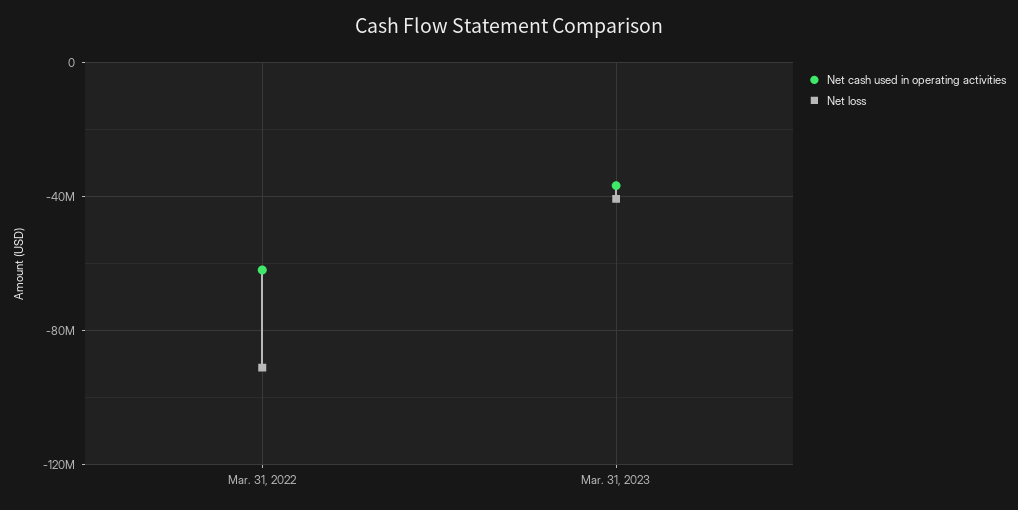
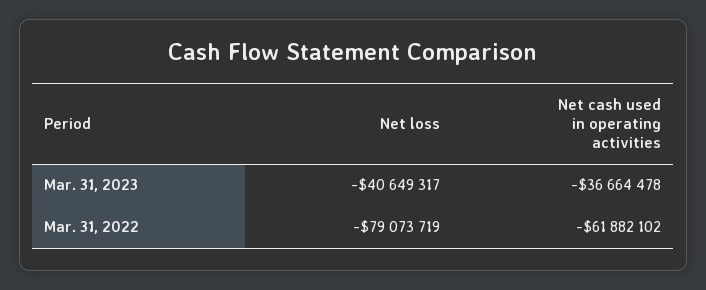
Net loss, Mar. 31, 2022: -90000000 -> -79073719

